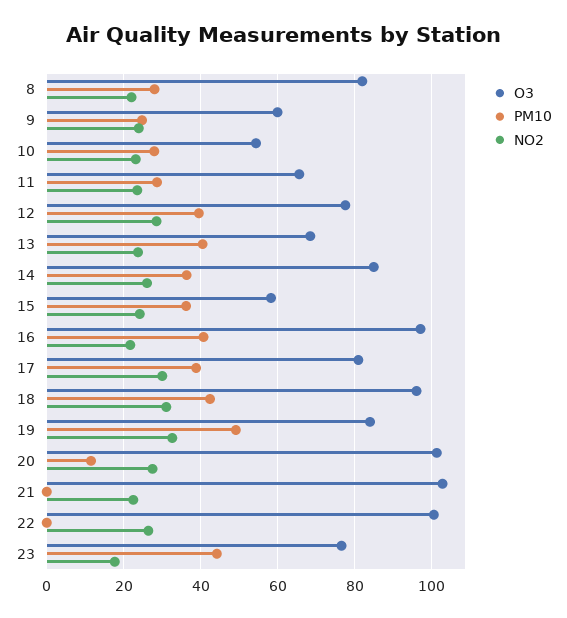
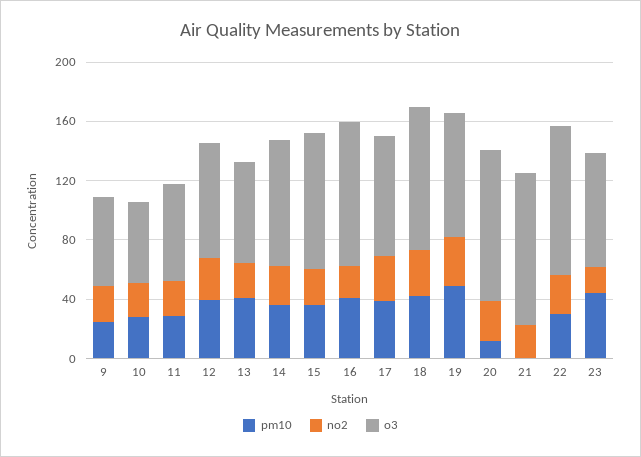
O3, 8: 82 -> none
PM10, 8: 28 -> none
NO2, 8: 22 -> none
O3, 15: 58 -> 90
PM10, 22: 0 -> 30

